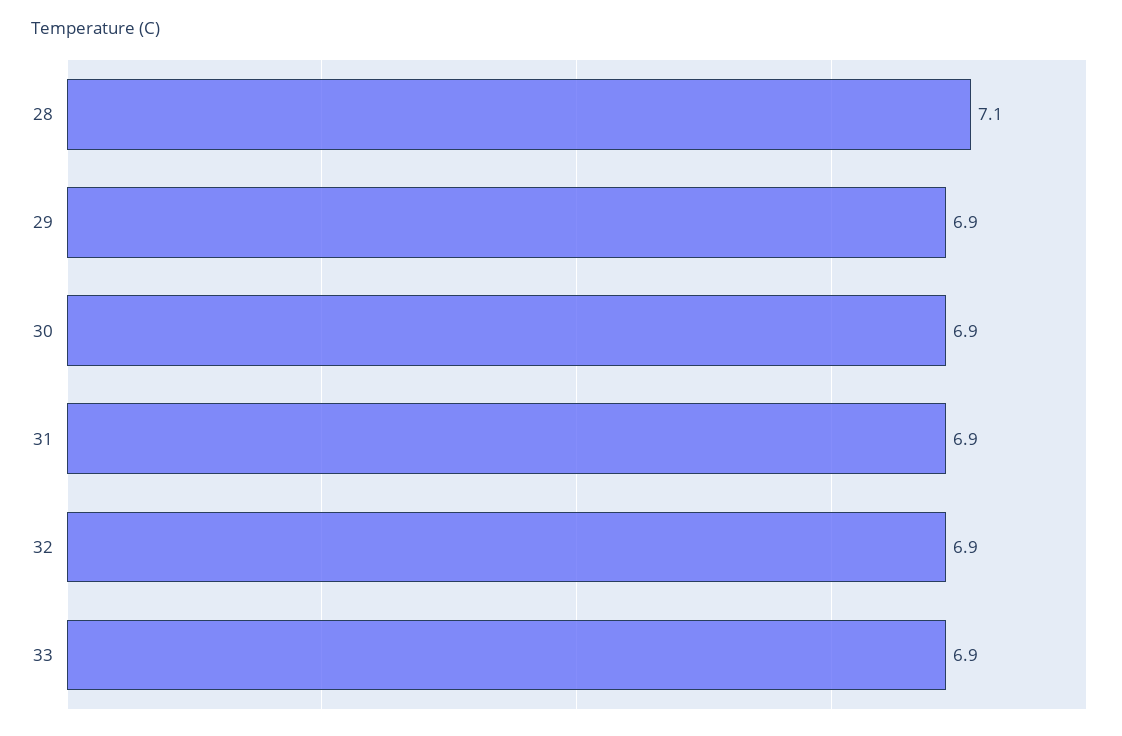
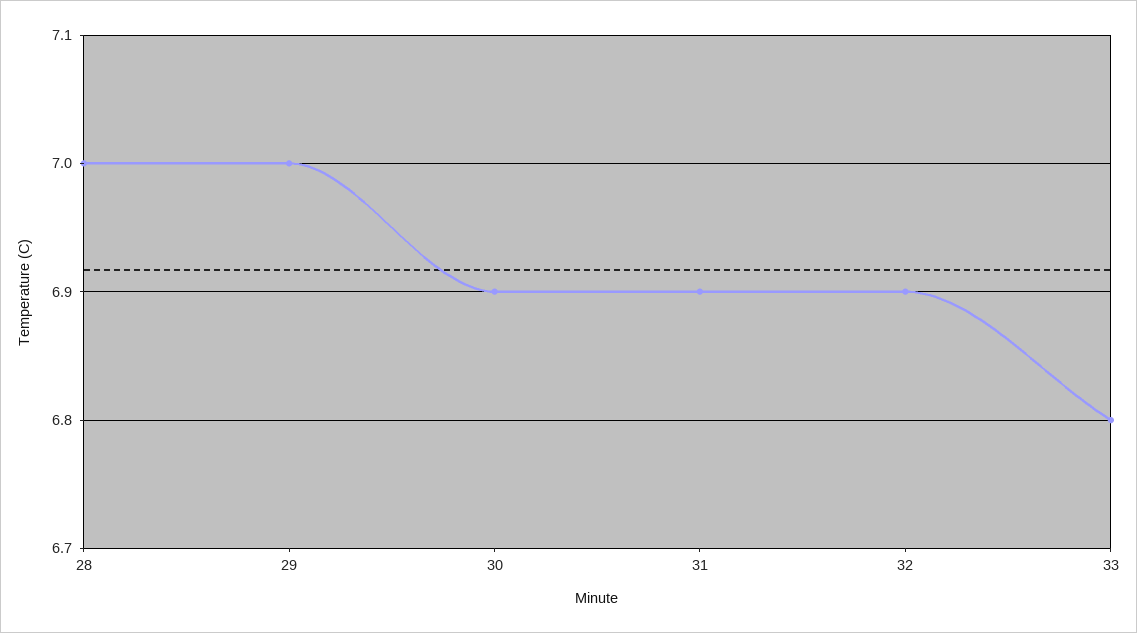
28: 7.1 -> 7
29: 6.9 -> 7
33: 6.9 -> 6.8

